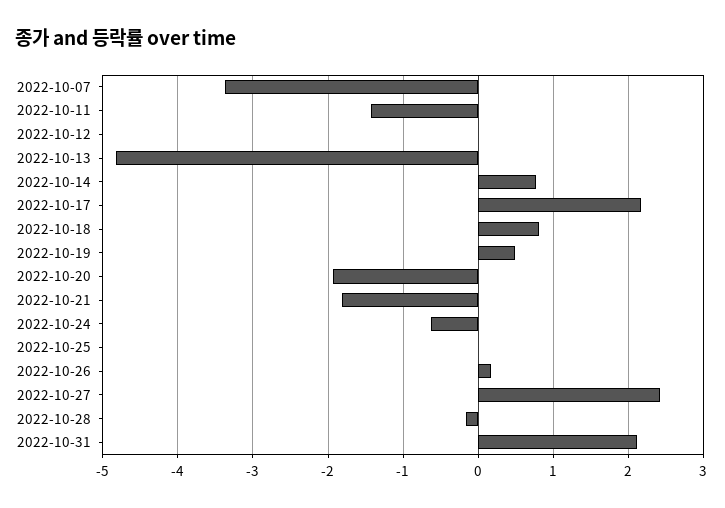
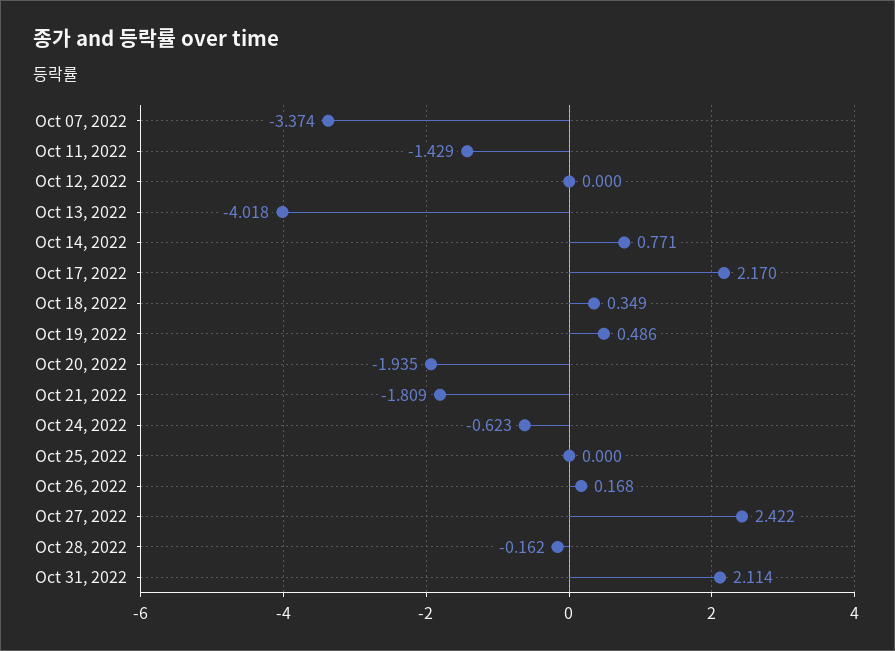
2022-10-13: -4.8 -> -4.018
2022-10-18: 0.8 -> 0.349

